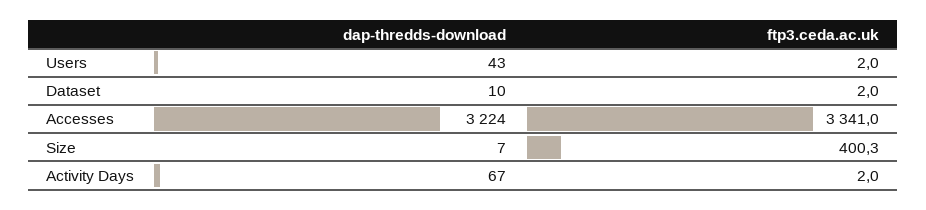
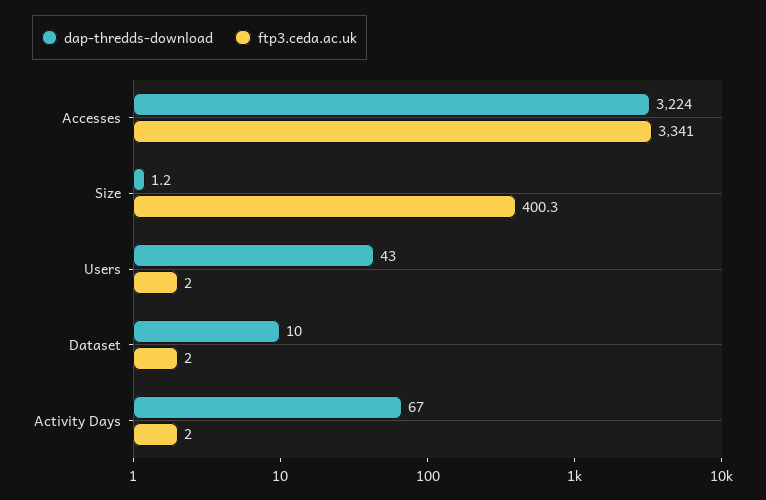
dap-thredds-download, Size: 7 -> 1.2

